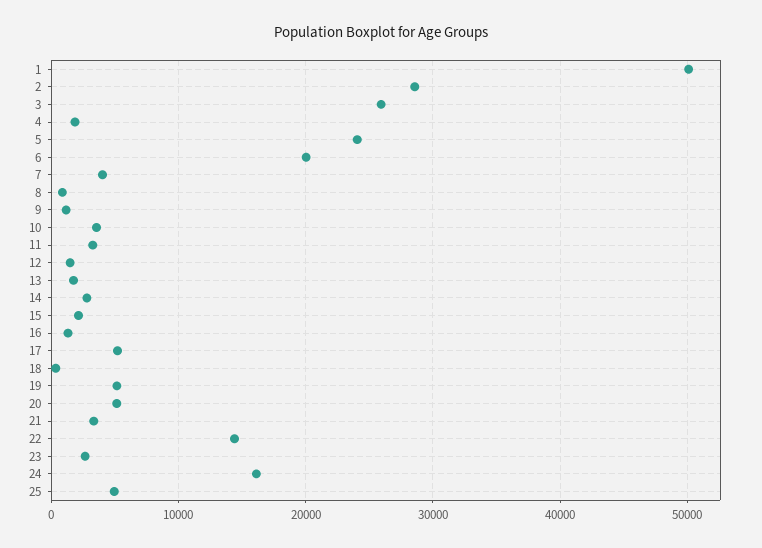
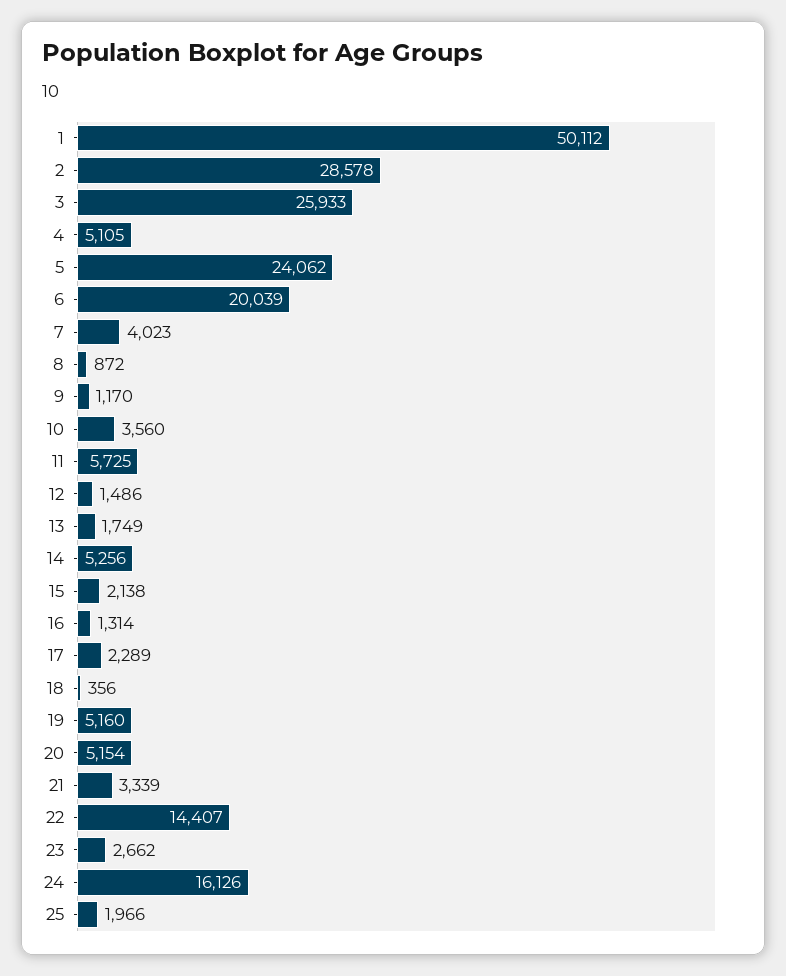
4: 2000 -> 5105
11: 3000 -> 5725
14: 3000 -> 5256
17: 5000 -> 2289
25: 5000 -> 1966

